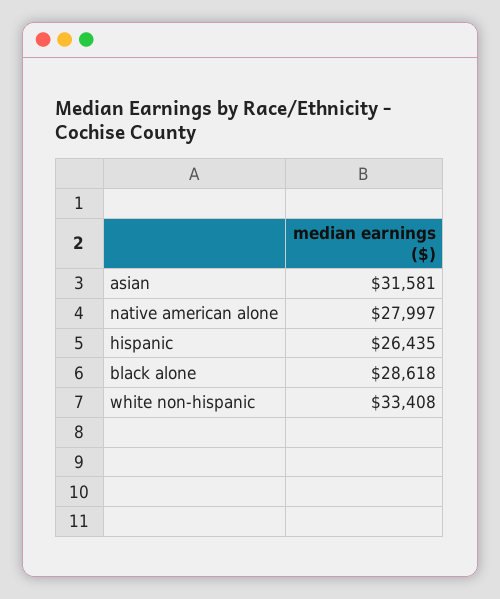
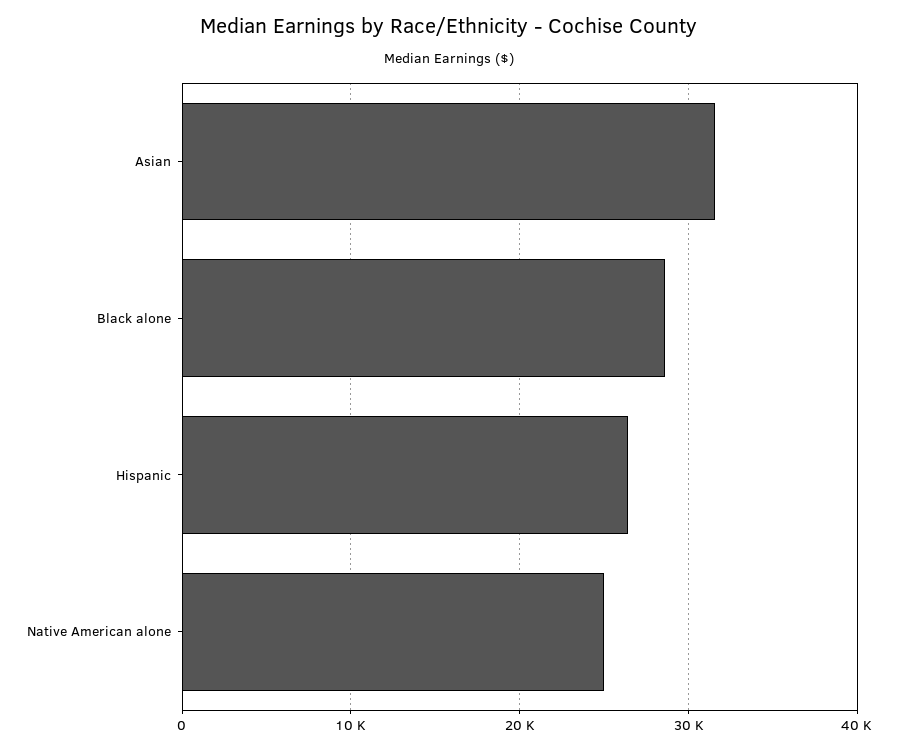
native american alone: 27997 -> 25000
white non-hispanic: 33408 -> none

